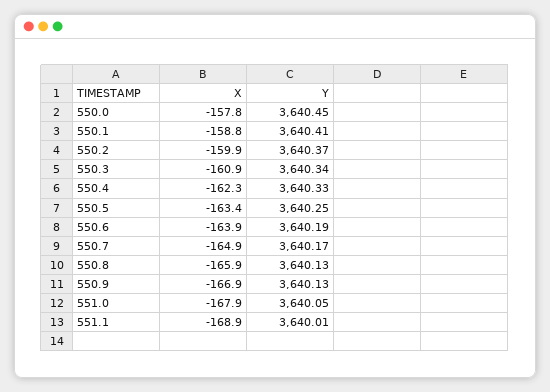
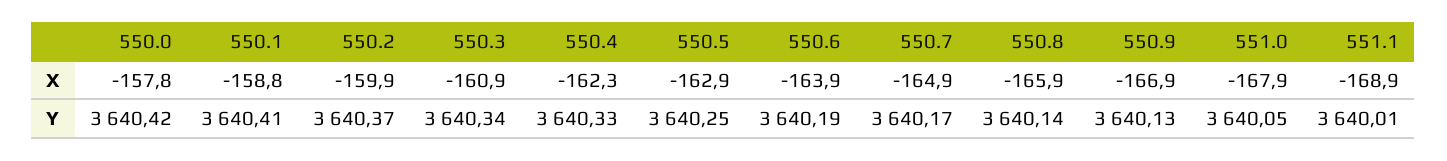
Y, 550.0: 3640.45 -> 3640.42
X, 550.5: -163.4 -> -162.9
Y, 550.8: 3640.13 -> 3640.14

